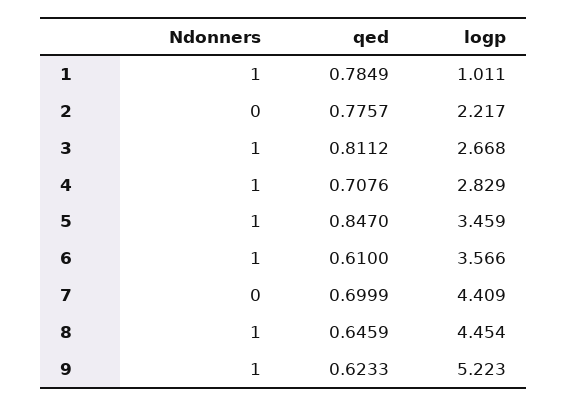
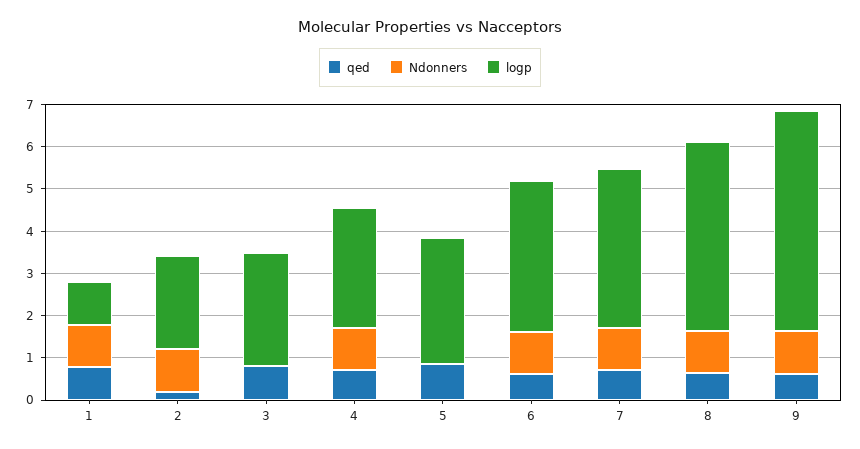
Ndonners, 2: 0 -> 1
qed, 2: 0.7757 -> 0.2
Ndonners, 3: 1 -> 0
Ndonners, 5: 1 -> 0
logp, 5: 3.459 -> 3
Ndonners, 7: 0 -> 1
logp, 7: 4.409 -> 3.8

